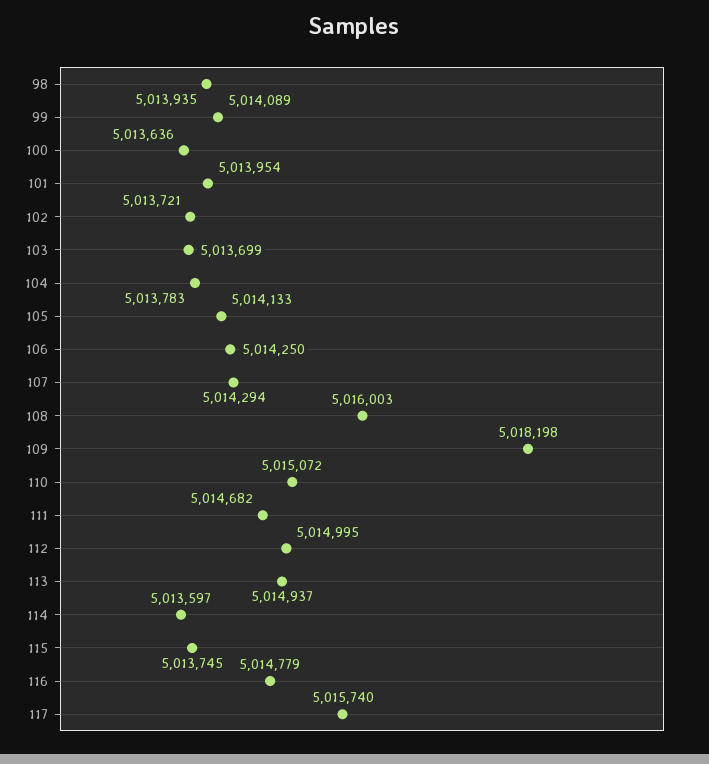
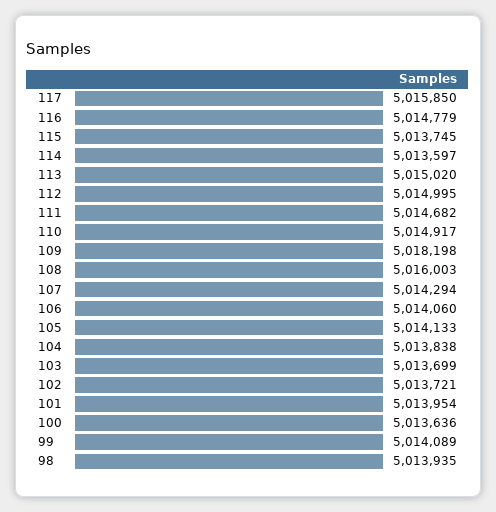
104: 5013783 -> 5013838
106: 5014250 -> 5014060
110: 5015072 -> 5014917
113: 5014937 -> 5015020
117: 5015740 -> 5015850

